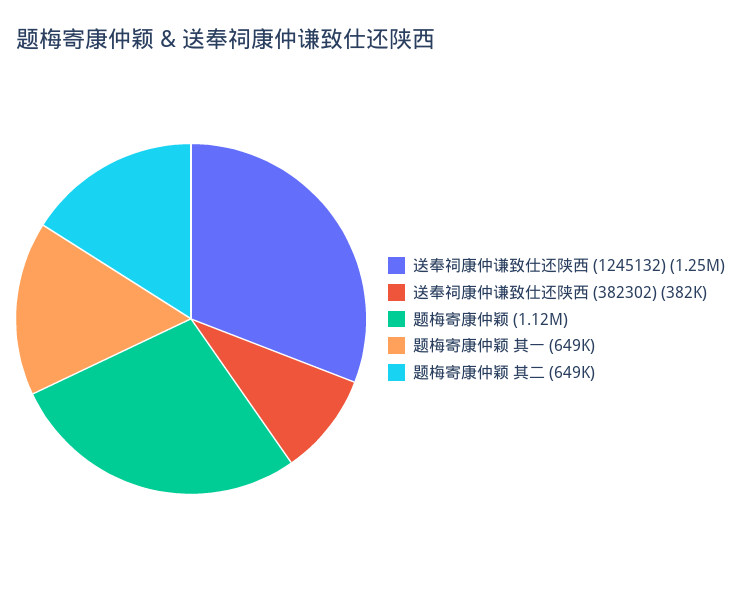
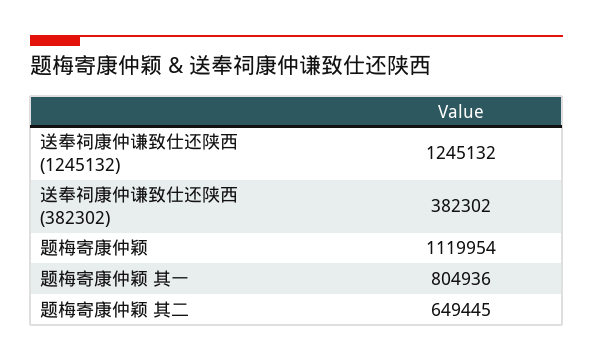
题梅寄康仲颖 其一: 649000 -> 804936

